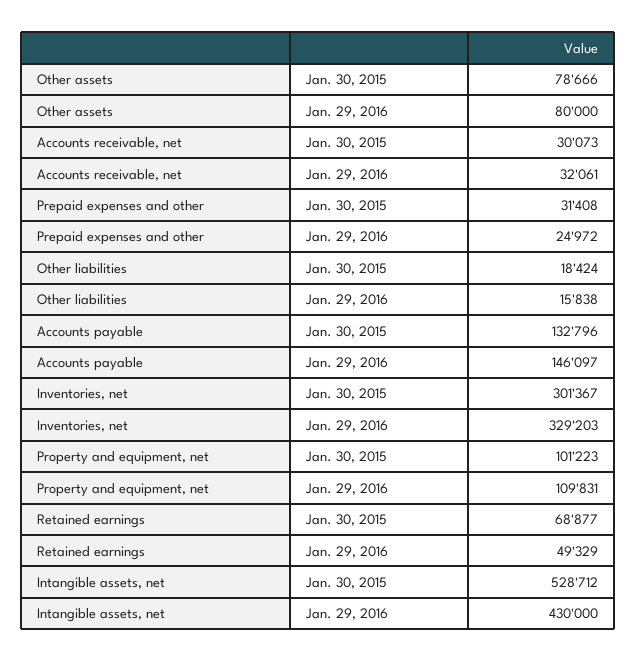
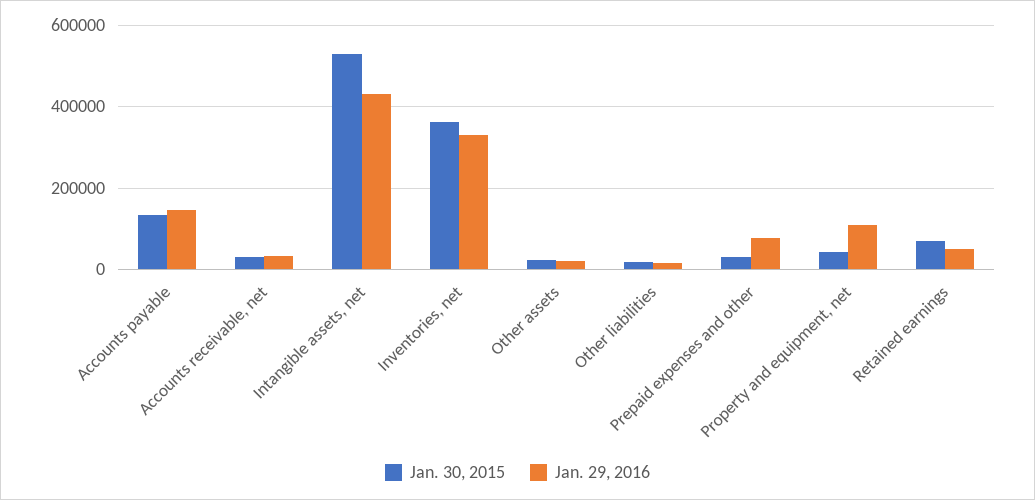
Jan. 30, 2015, Other assets: 78666 -> 20000
Jan. 29, 2016, Other assets: 80000 -> 20000
Jan. 29, 2016, Prepaid expenses and other: 24972 -> 80000
Jan. 30, 2015, Inventories, net: 301367 -> 360000
Jan. 30, 2015, Property and equipment, net: 101223 -> 40000

